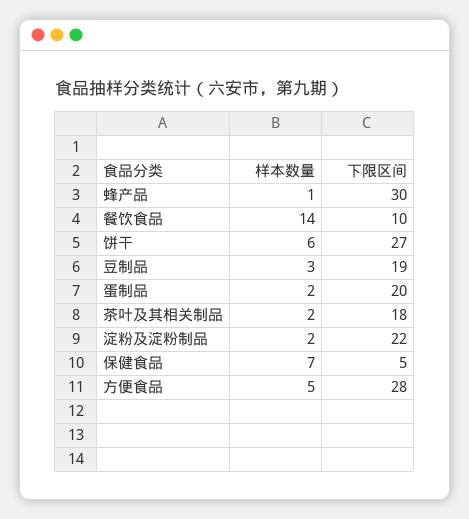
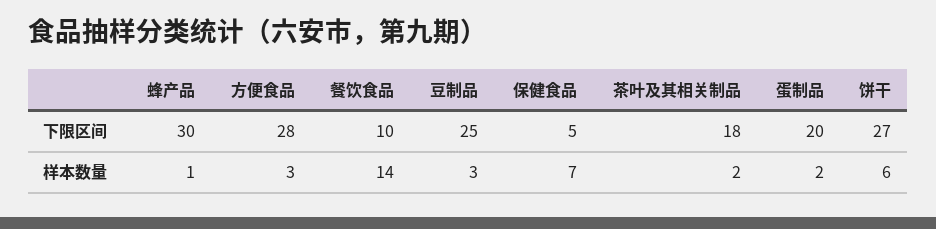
下限区间, 豆制品: 19 -> 25
样本数量, 淀粉及淀粉制品: 2 -> none
下限区间, 淀粉及淀粉制品: 22 -> none
样本数量, 方便食品: 5 -> 3

